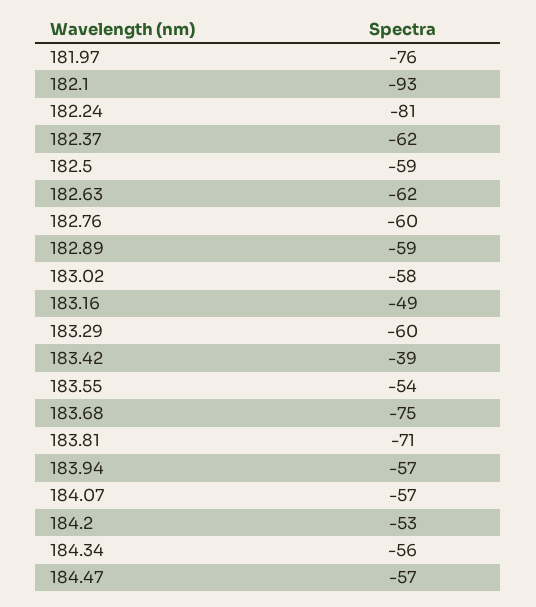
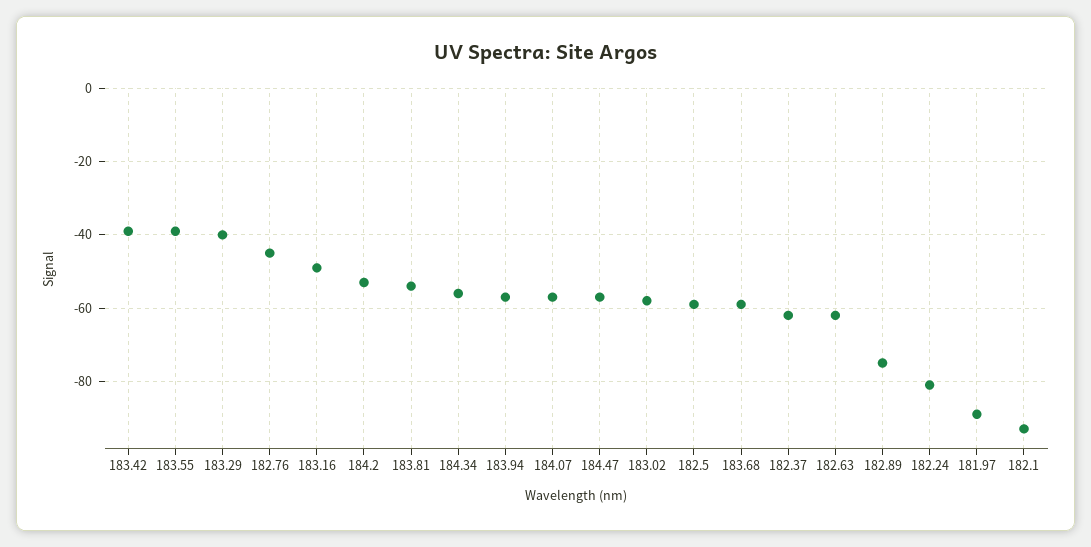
181.97: -76 -> -90
182.76: -60 -> -45
182.89: -59 -> -75
183.29: -60 -> -40
183.55: -54 -> -40
183.68: -75 -> -60
183.81: -71 -> -55

